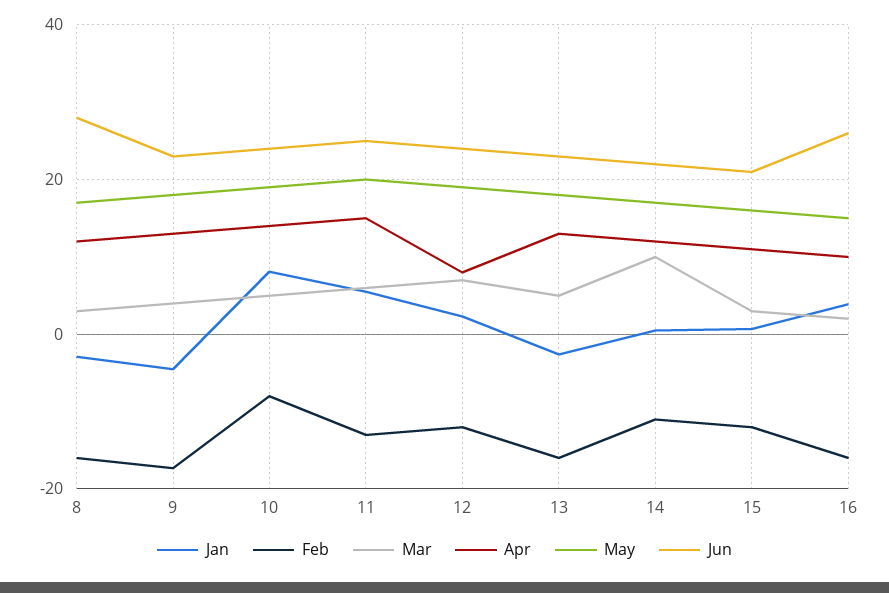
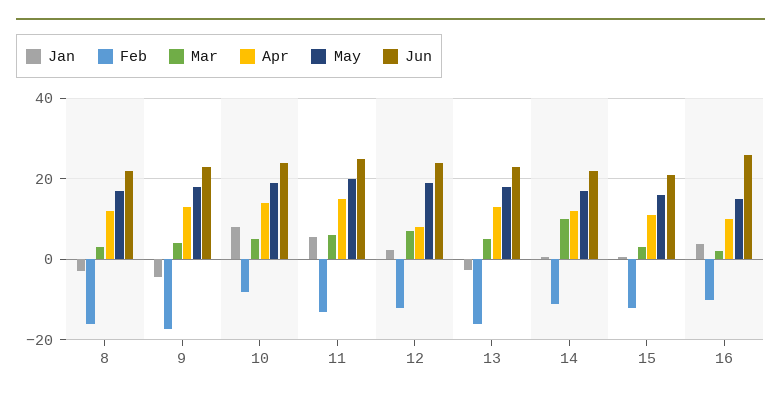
Jun, 8: 28 -> 22
Feb, 16: -16 -> -10

